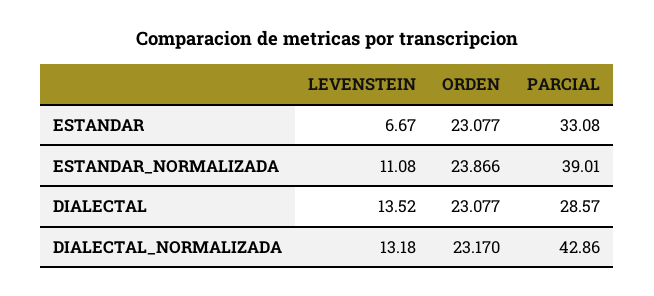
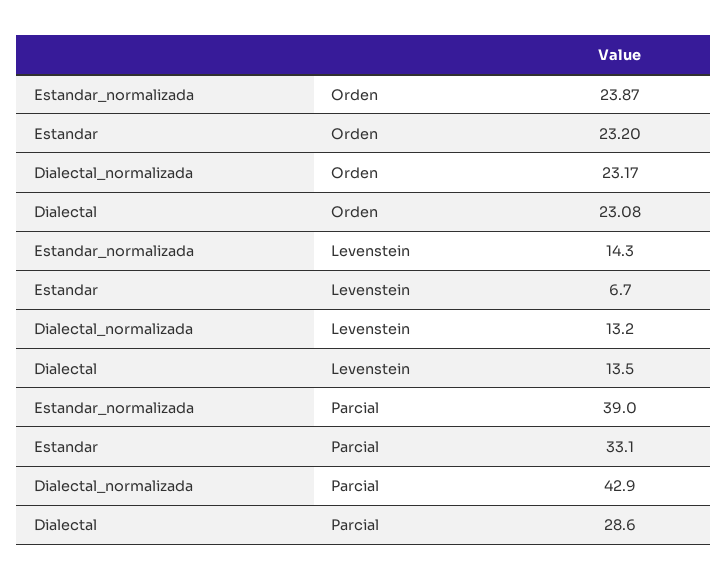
ORDEN, ESTANDAR: 23.077 -> 23.2
LEVENSTEIN, ESTANDAR_NORMALIZADA: 11.08 -> 14.3

